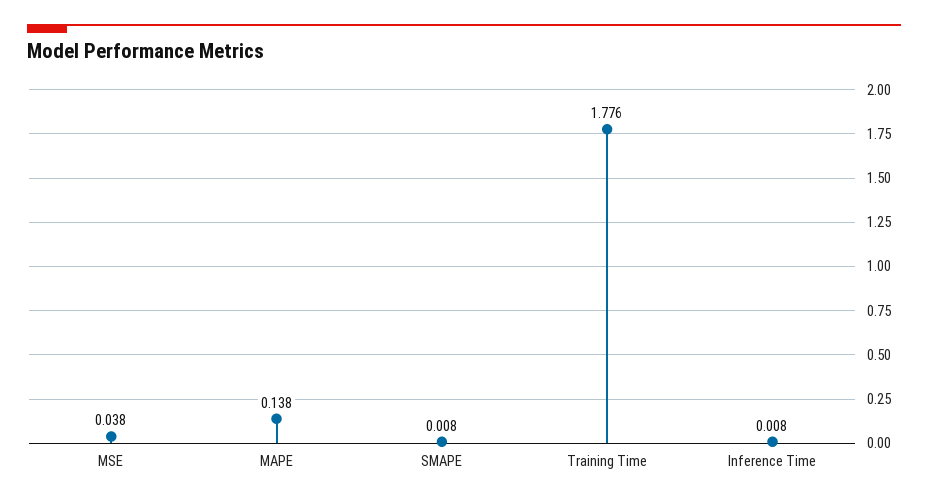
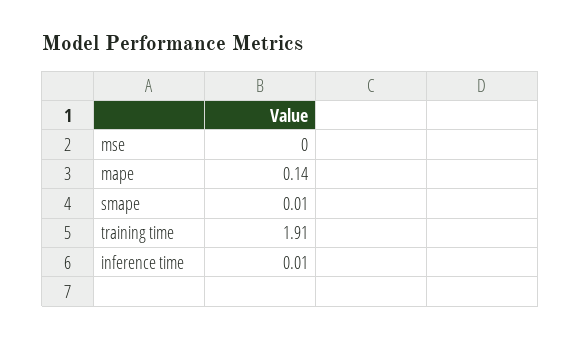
MSE: 0.038 -> 0
Training Time: 1.776 -> 1.91

